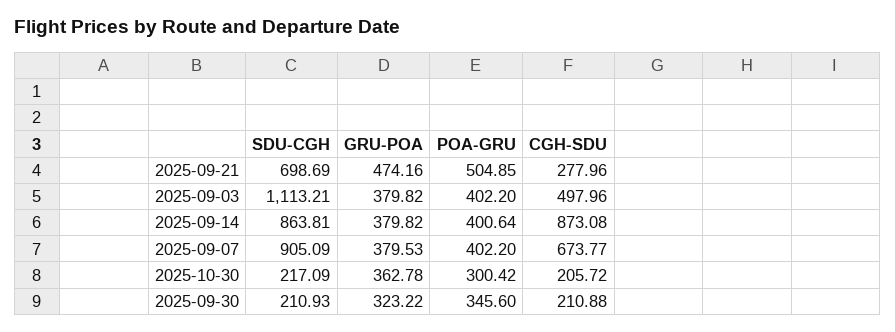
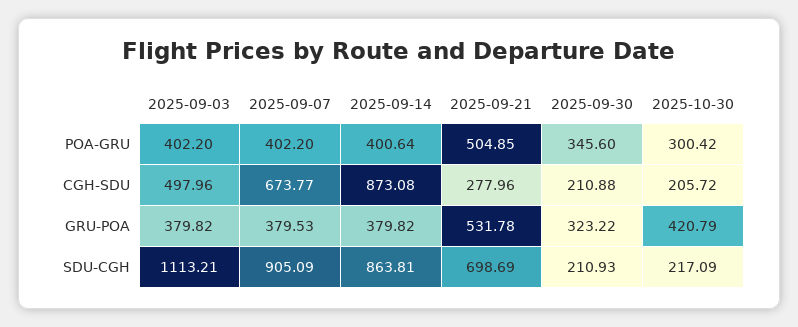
GRU-POA, 2025-09-21: 474.16 -> 531.78
GRU-POA, 2025-10-30: 362.78 -> 420.79

